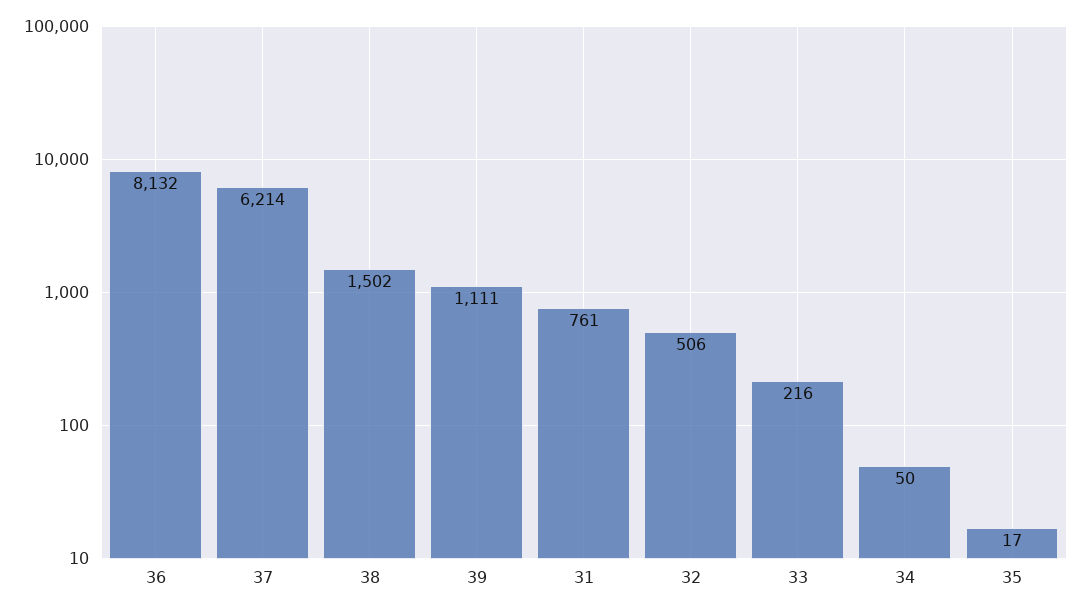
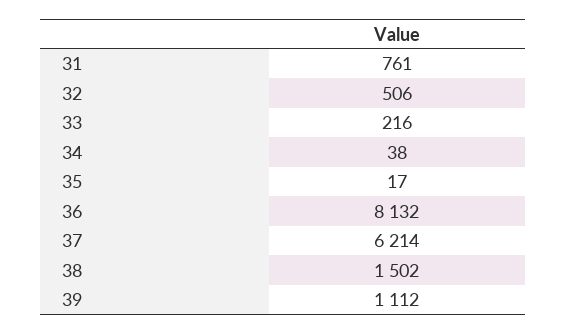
39: 1111 -> 1112
34: 50 -> 38

